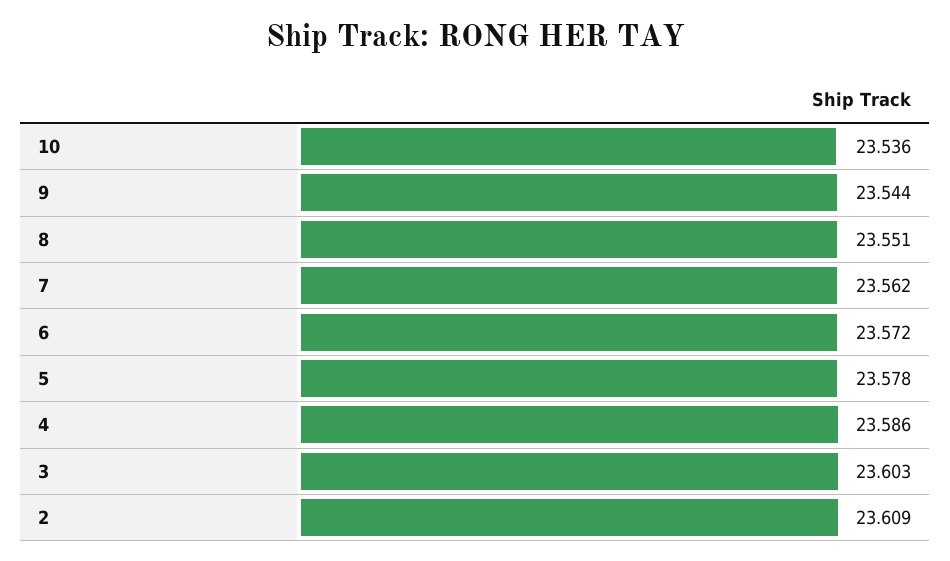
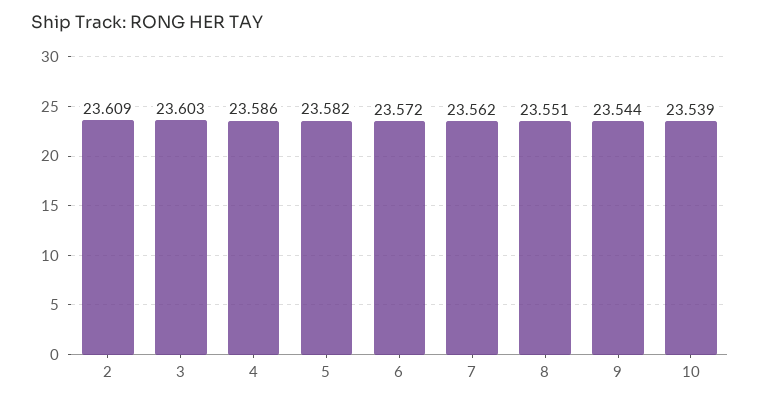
10: 23.536 -> 23.539
5: 23.578 -> 23.582

